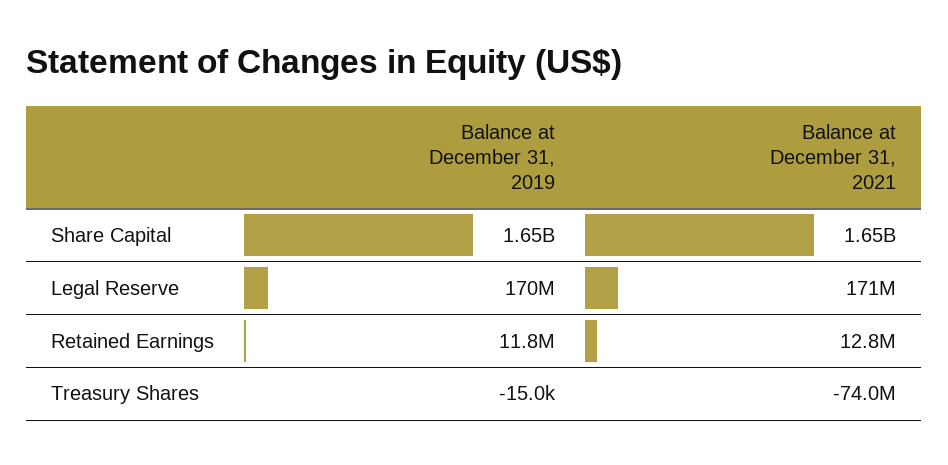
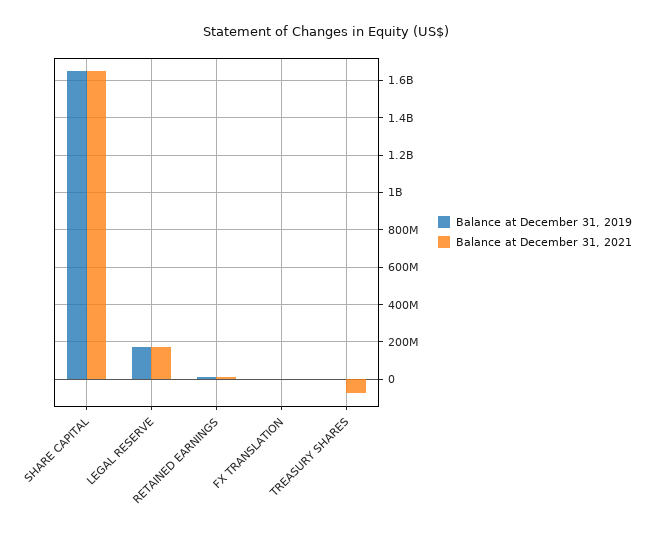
Balance at December 31, 2019, FX TRANSLATION: none -> 0
Balance at December 31, 2021, FX TRANSLATION: none -> 0

